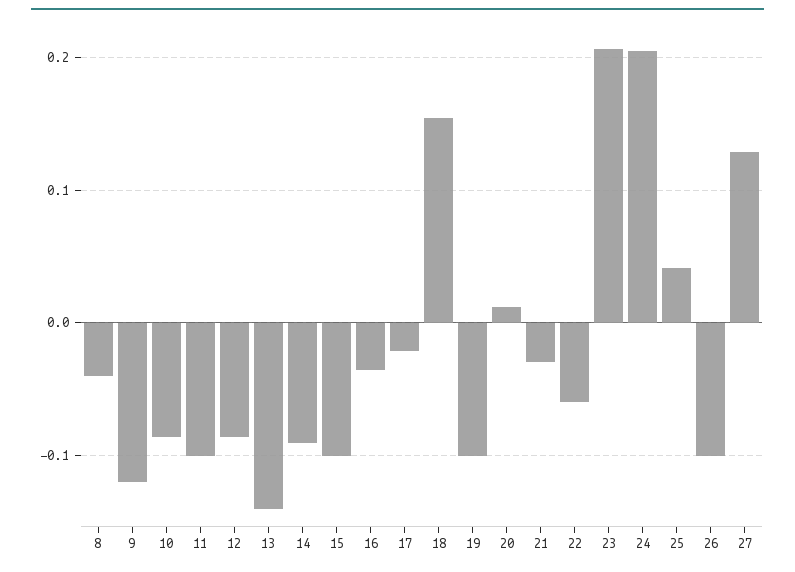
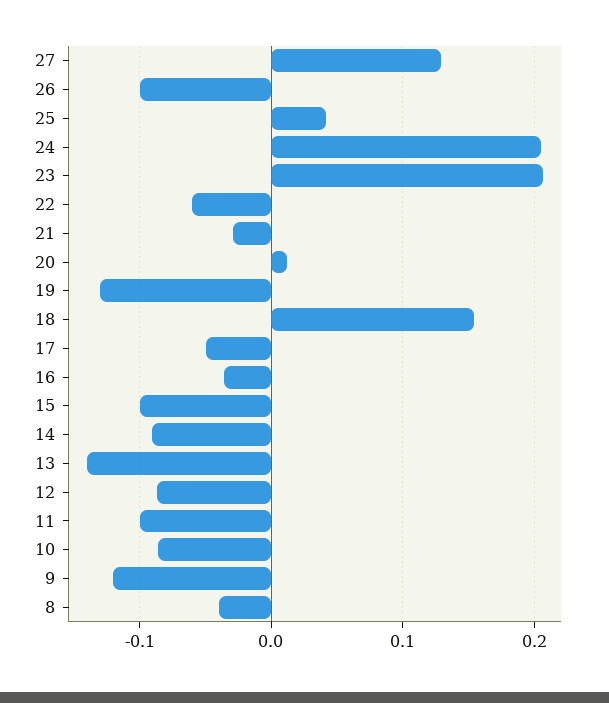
17: -0.02 -> -0.05
19: -0.1 -> -0.13

